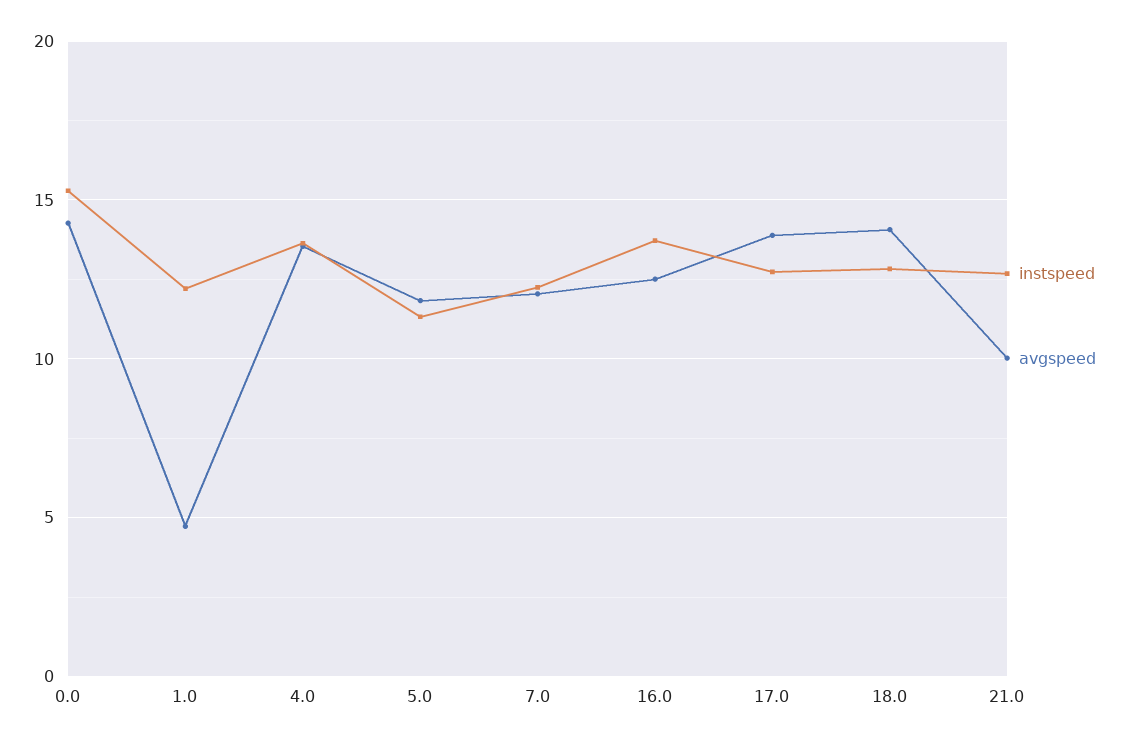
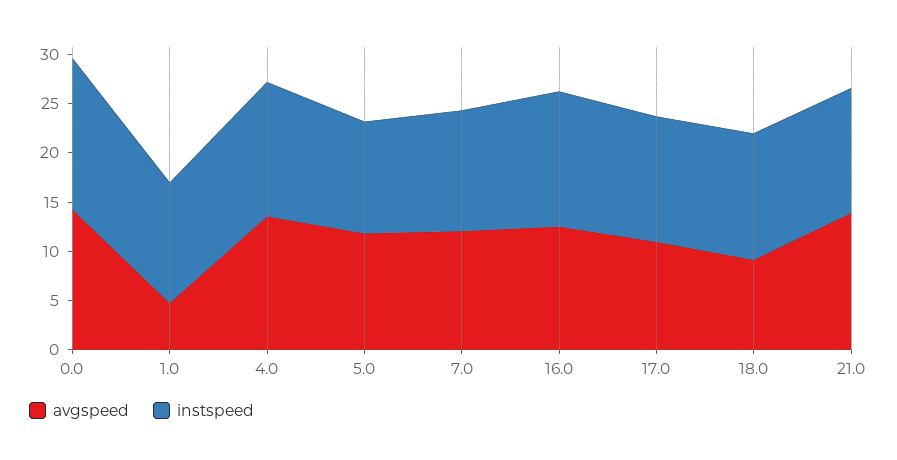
avgspeed, 17.0: 14 -> 11
avgspeed, 18.0: 14 -> 9
avgspeed, 21.0: 10 -> 14

